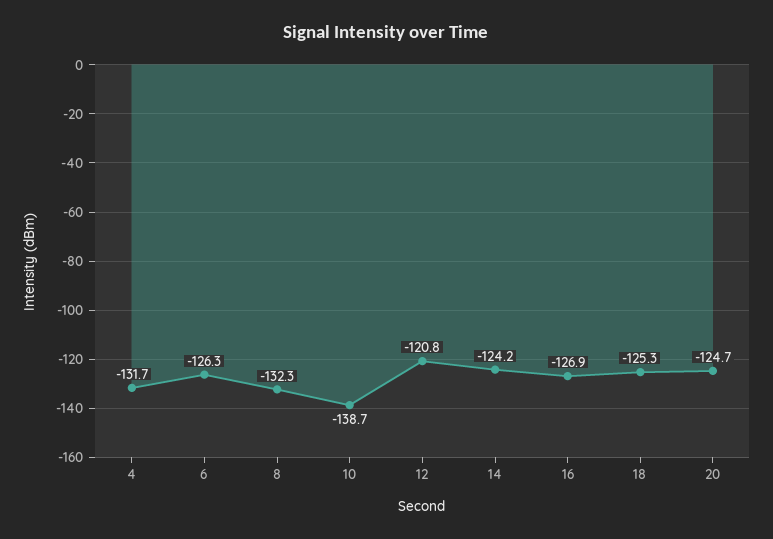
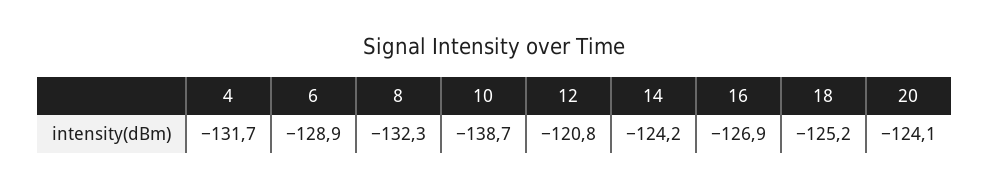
6: -126.3 -> -128.9
18: -125.3 -> -125.2
20: -124.7 -> -124.1

